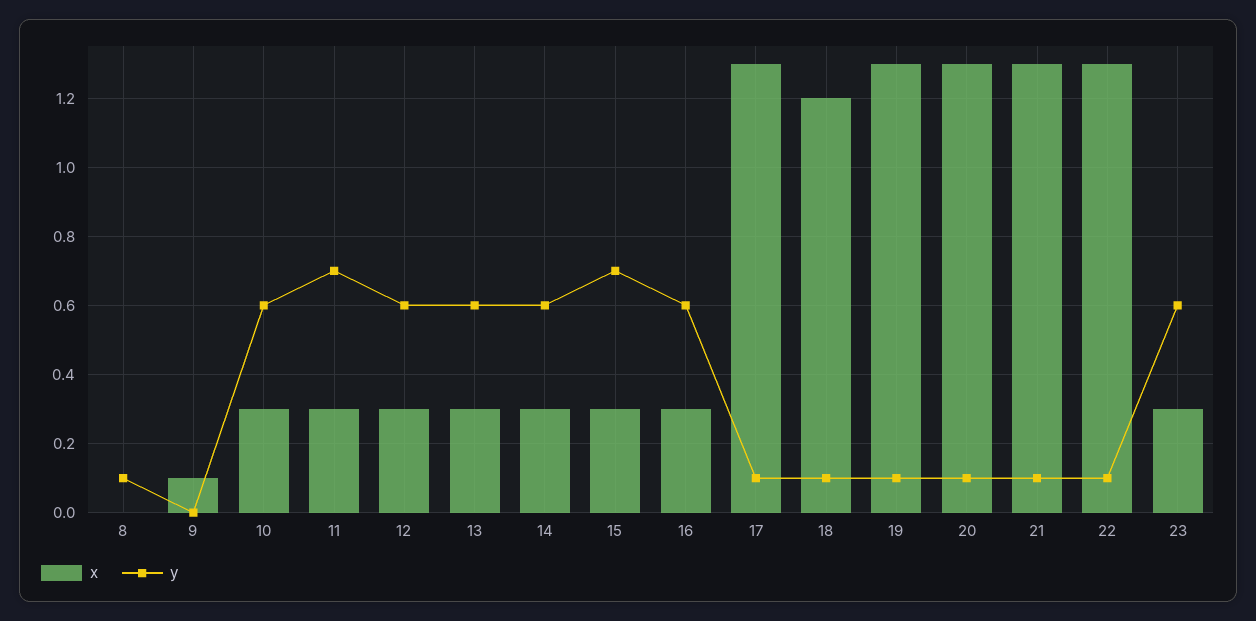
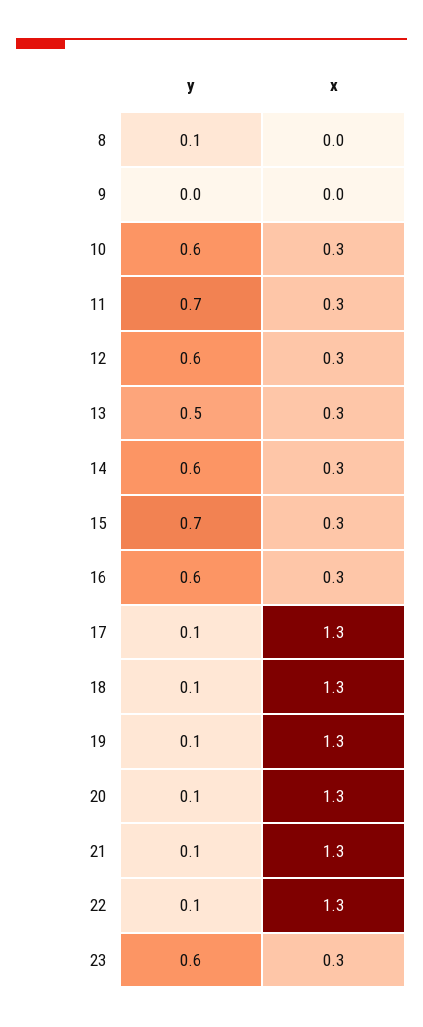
x, 9: 0.1 -> 0
y, 13: 0.6 -> 0.5
x, 18: 1.2 -> 1.3

